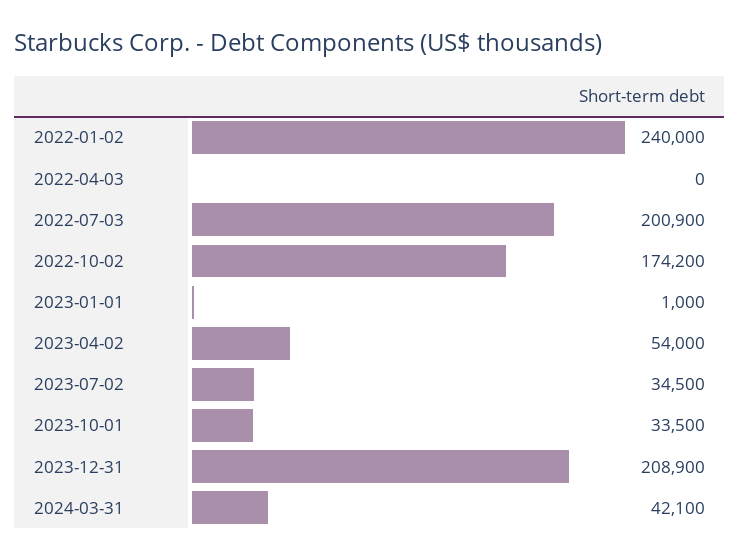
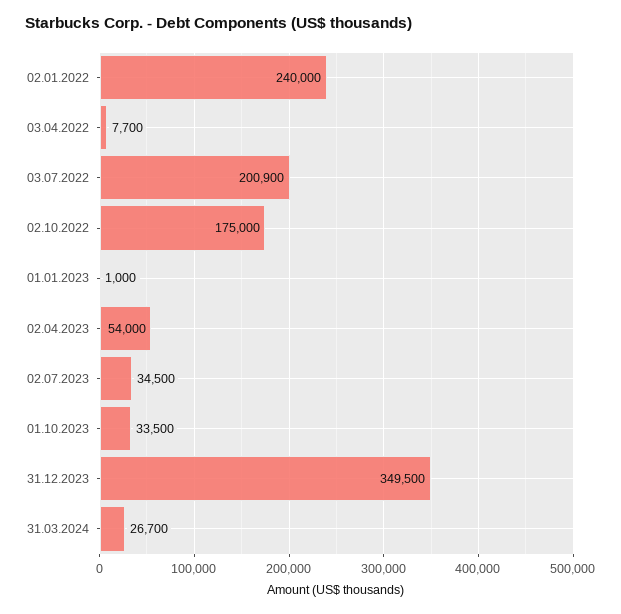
2022-04-03: 0 -> 7700
2022-10-02: 174200 -> 175000
2023-12-31: 208900 -> 349500
2024-03-31: 42100 -> 26700

